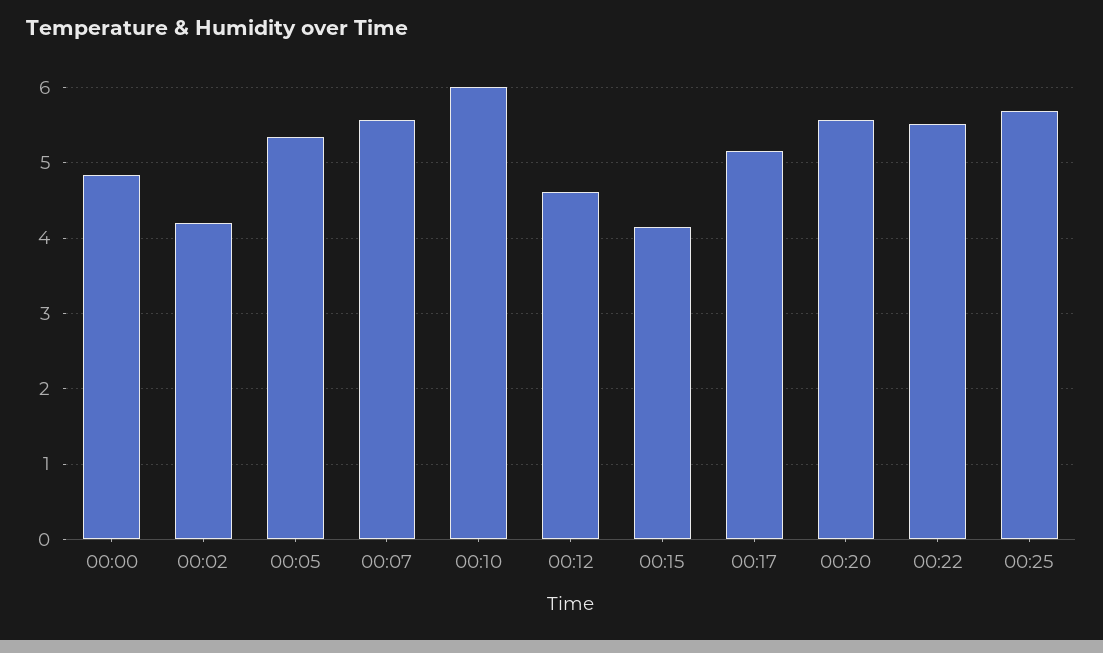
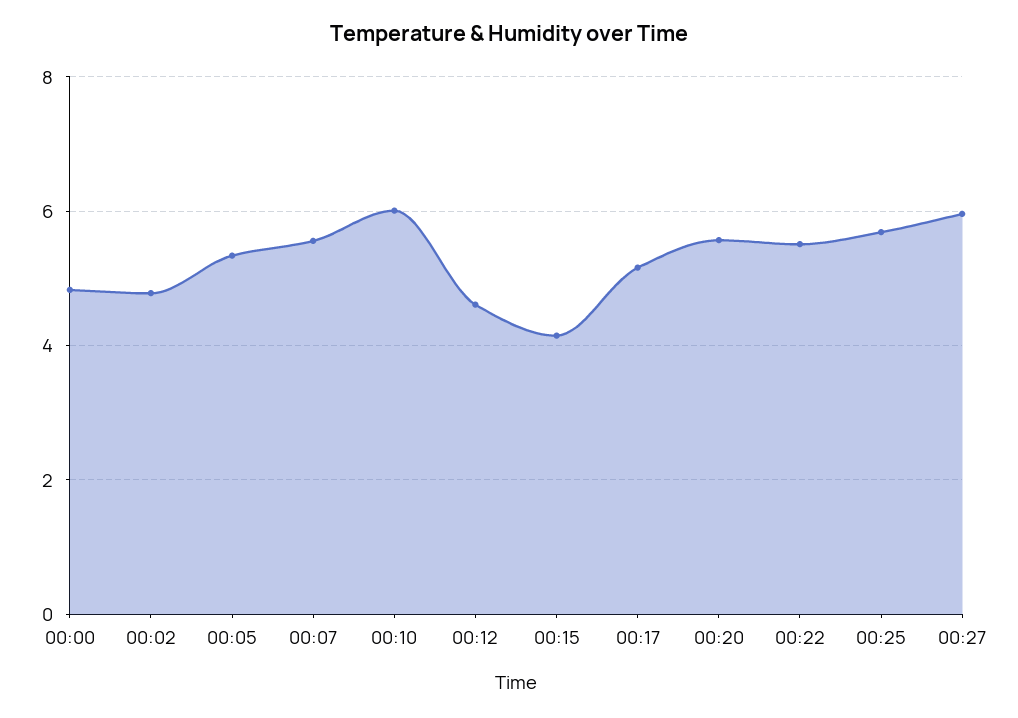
00:02: 4.2 -> 4.8
00:27: none -> 6

